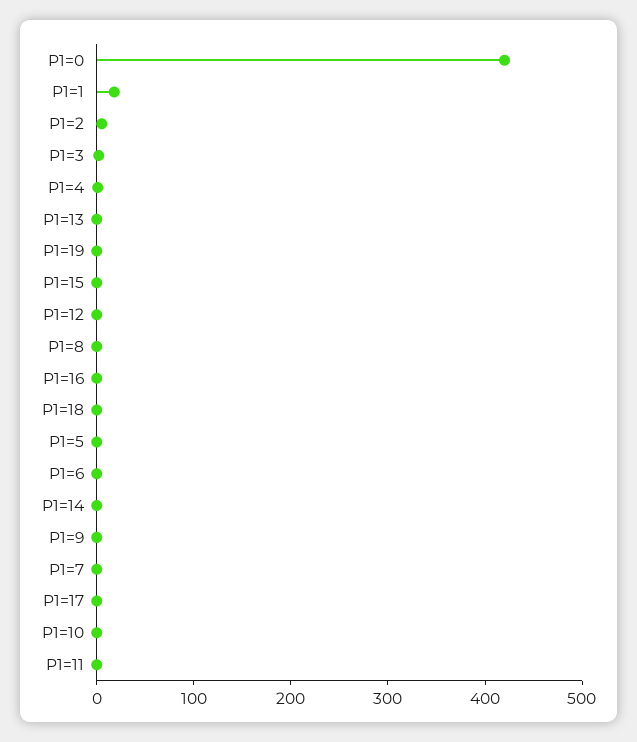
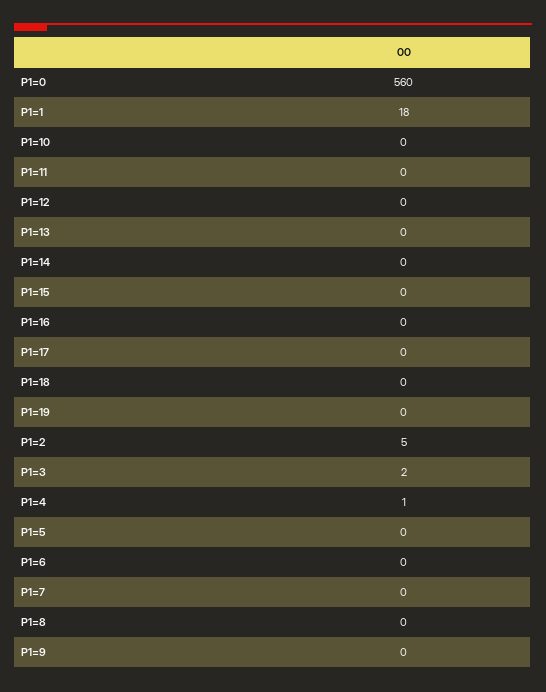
P1=0: 420 -> 560

